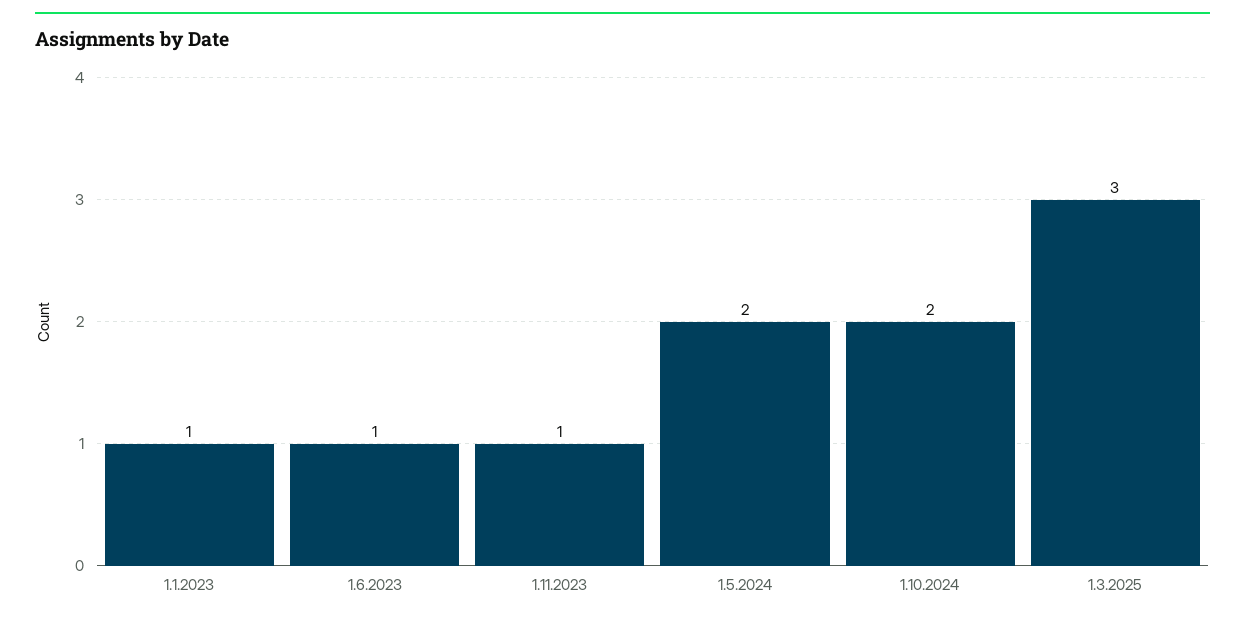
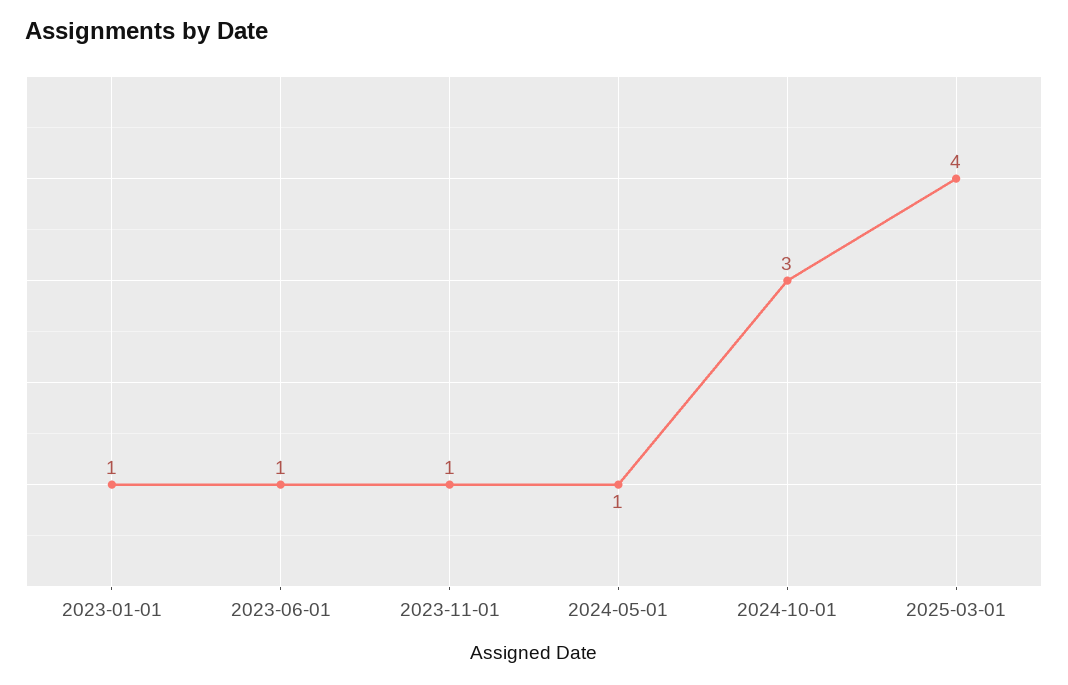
1.5.2024: 2 -> 1
1.10.2024: 2 -> 3
1.3.2025: 3 -> 4

